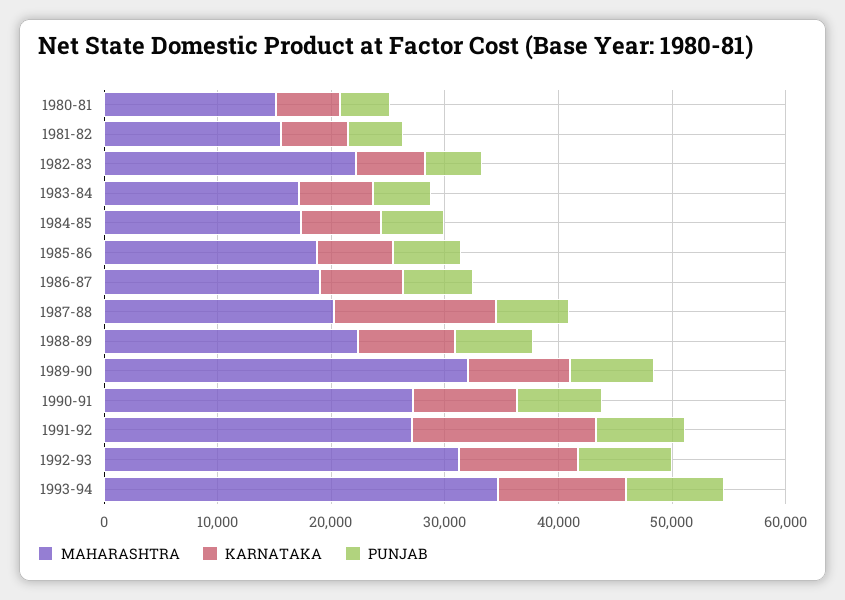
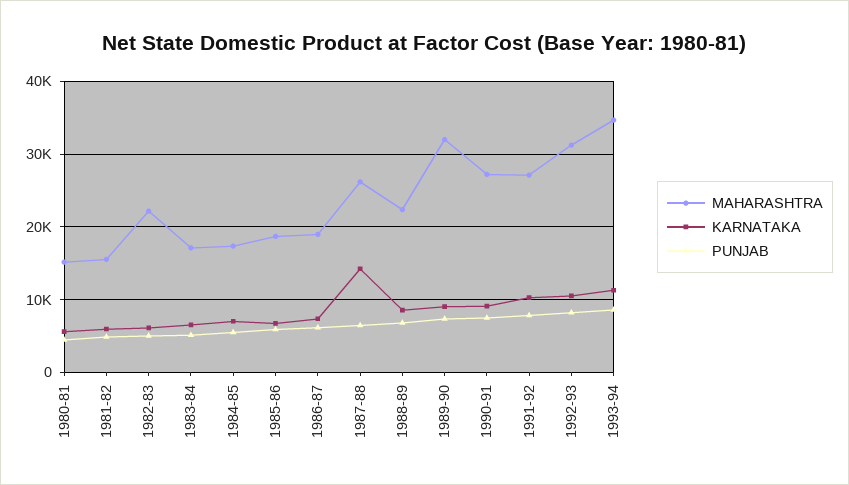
MAHARASHTRA, 1987-88: 20000 -> 26000
KARNATAKA, 1991-92: 16000 -> 10000

